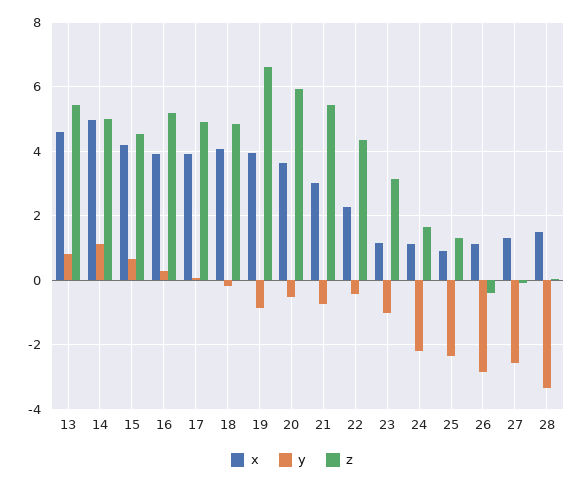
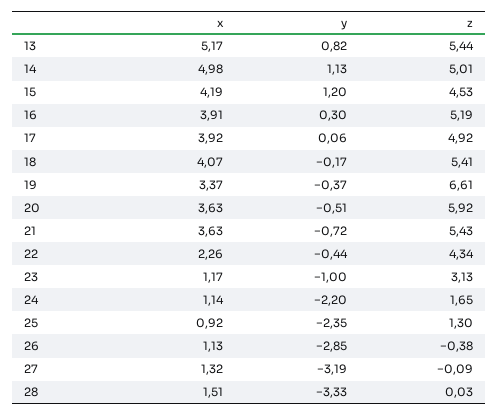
x, 13: 4.6 -> 5.17
y, 15: 0.6 -> 1.2
z, 18: 4.8 -> 5.41
x, 19: 4 -> 3.37
y, 19: -0.8 -> -0.37
x, 21: 3 -> 3.63
y, 27: -2.6 -> -3.19

